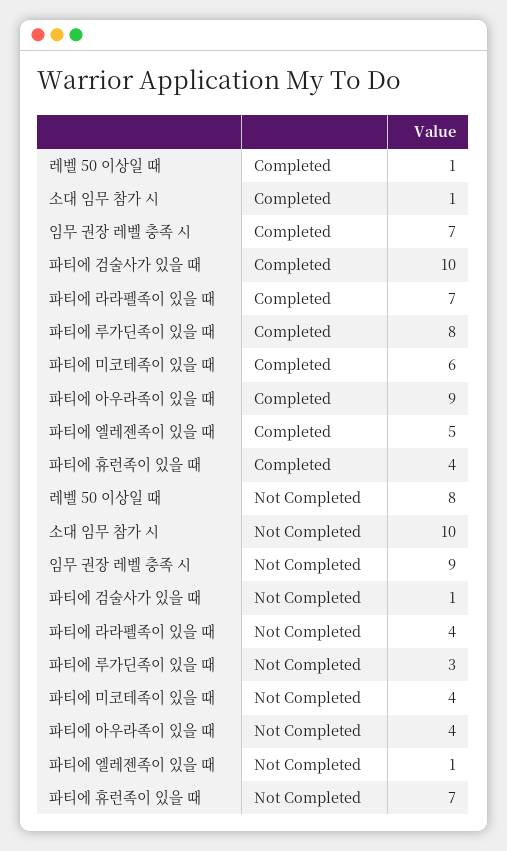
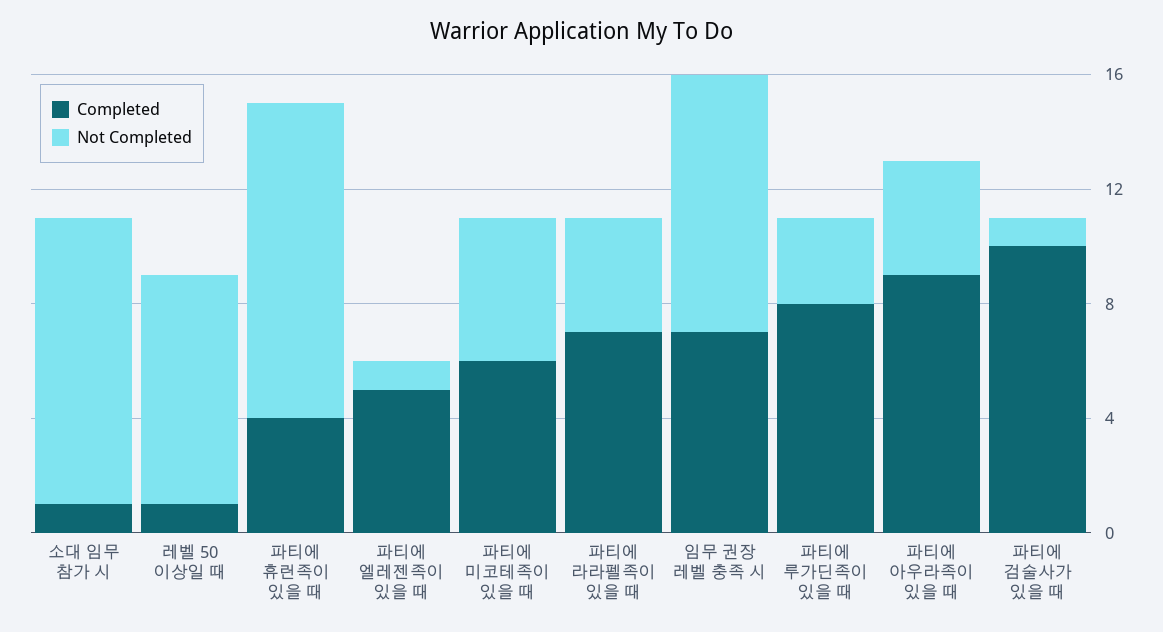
Not Completed, 파티에 미코테족이 있을 때: 4 -> 5
Not Completed, 파티에 휴런족이 있을 때: 7 -> 11

